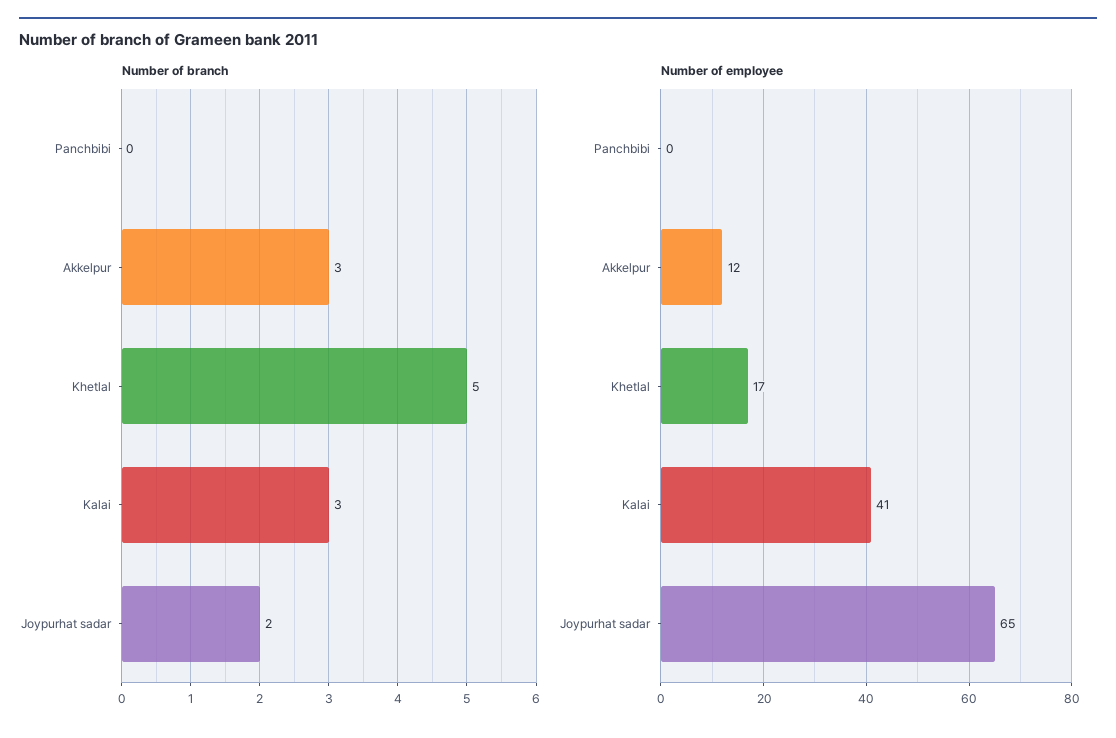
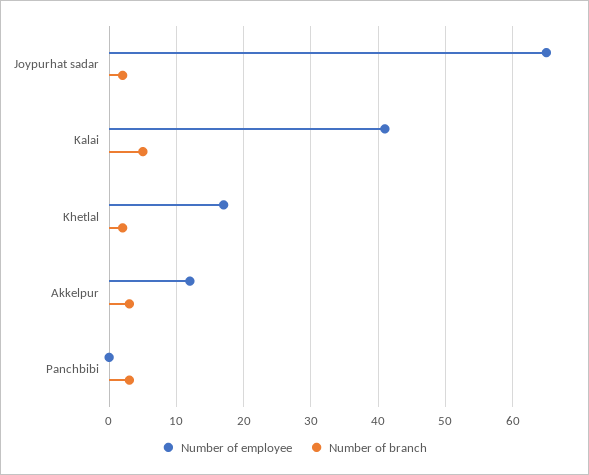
Number of branch, Panchbibi: 0 -> 3
Number of branch, Khetlal: 5 -> 2
Number of branch, Kalai: 3 -> 5

